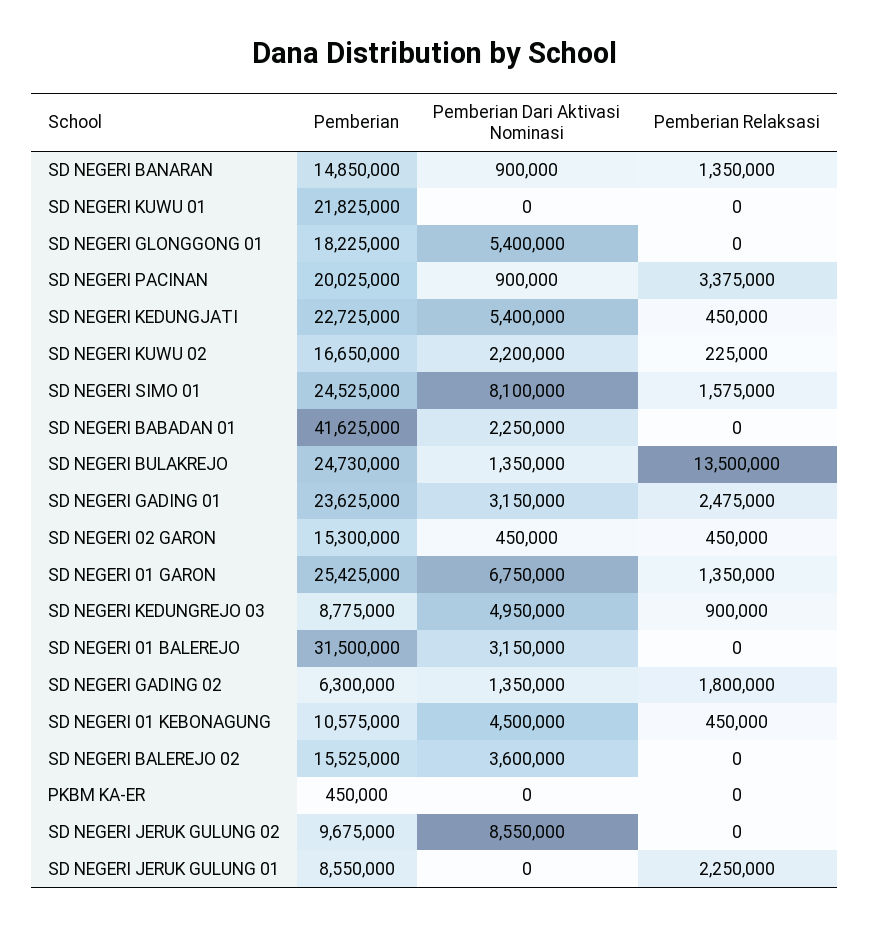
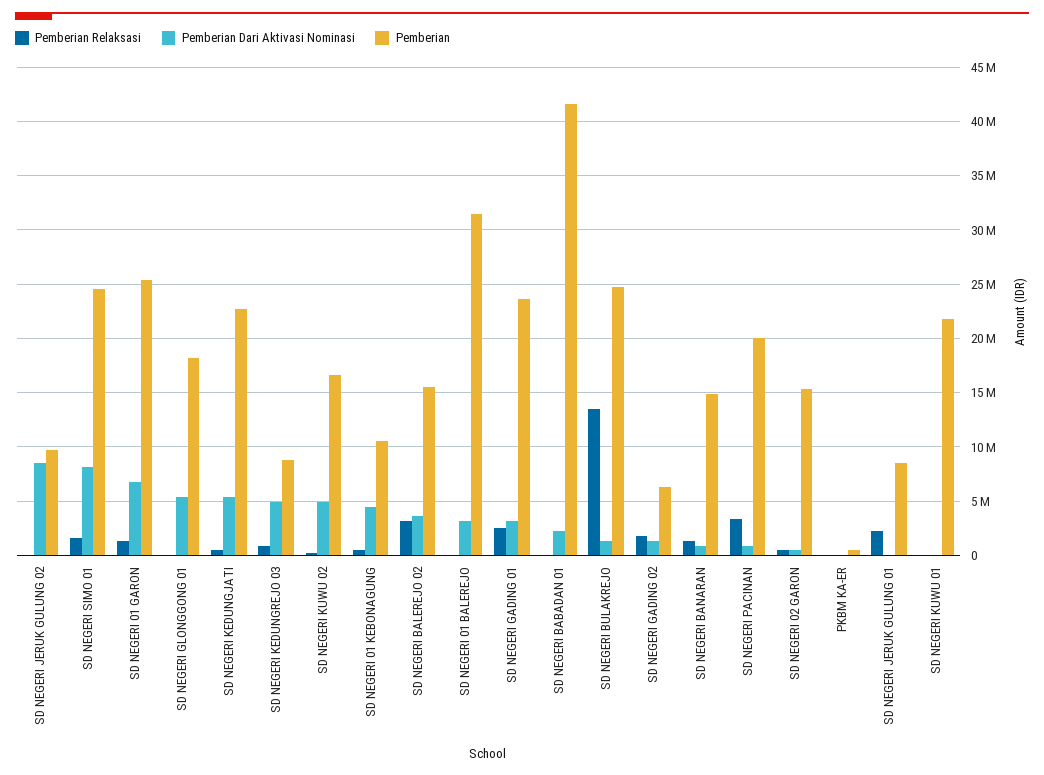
Pemberian Dari Aktivasi Nominasi, SD NEGERI KUWU 02: 2200000 -> 5000000
Pemberian Relaksasi, SD NEGERI BALEREJO 02: 0 -> 3000000

